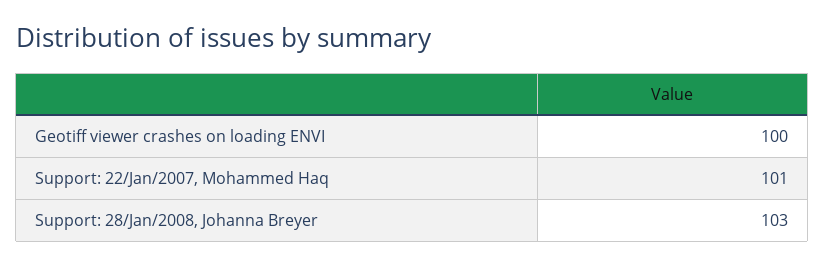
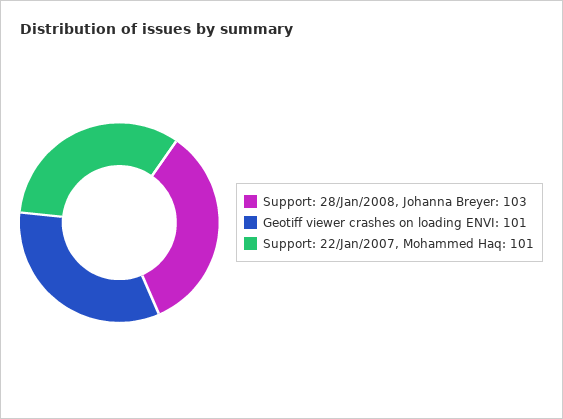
Geotiff viewer crashes on loading ENVI: 100 -> 101

